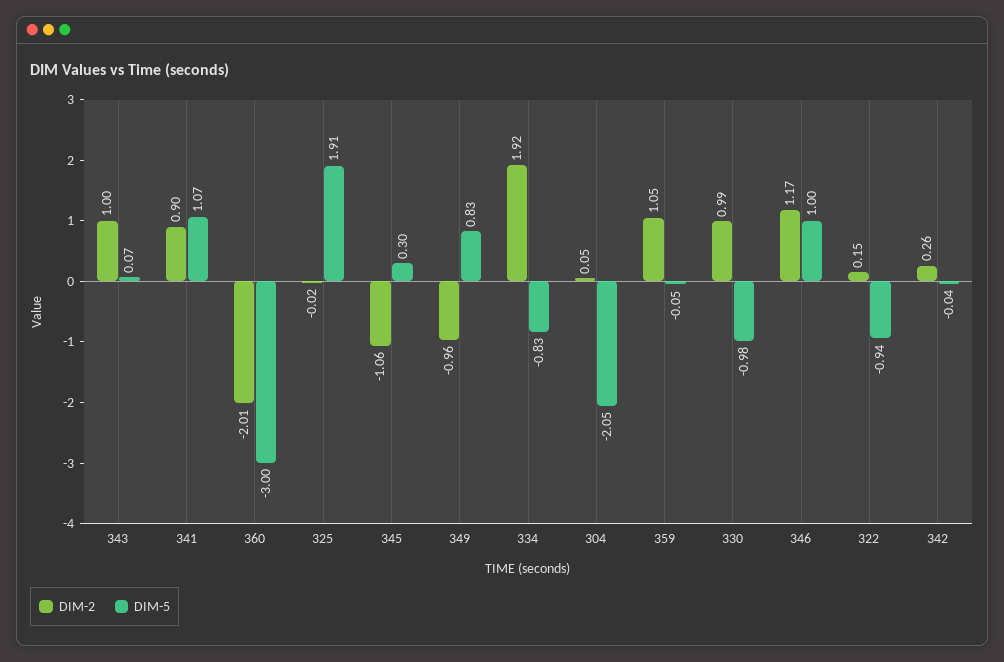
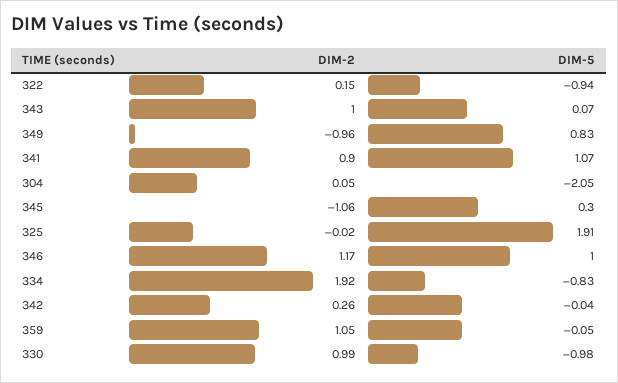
DIM-2, 360: -2.01 -> none
DIM-5, 360: -3 -> none

